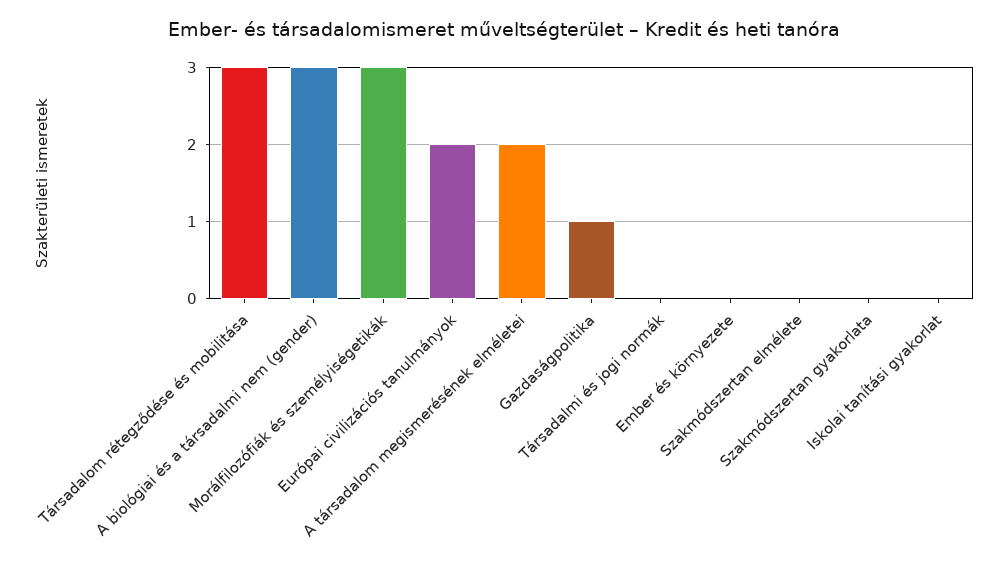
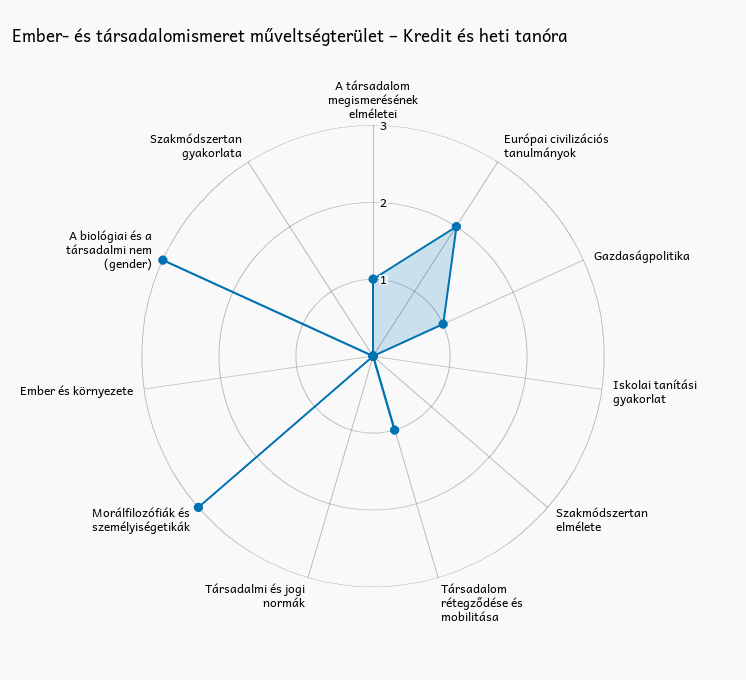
Társadalom rétegződése és mobilitása: 3 -> 1
A társadalom megismerésének elméletei: 2 -> 1

